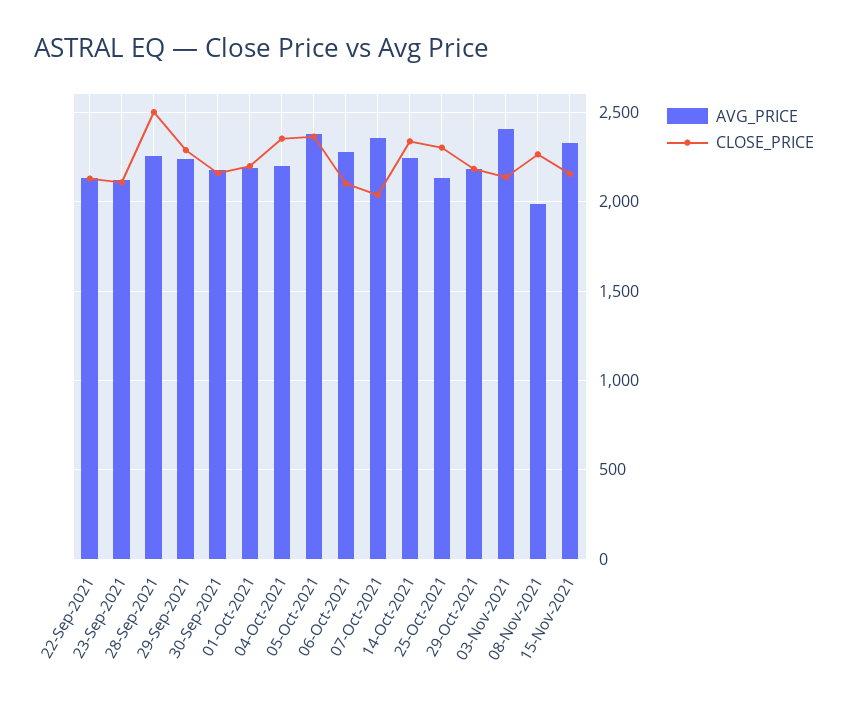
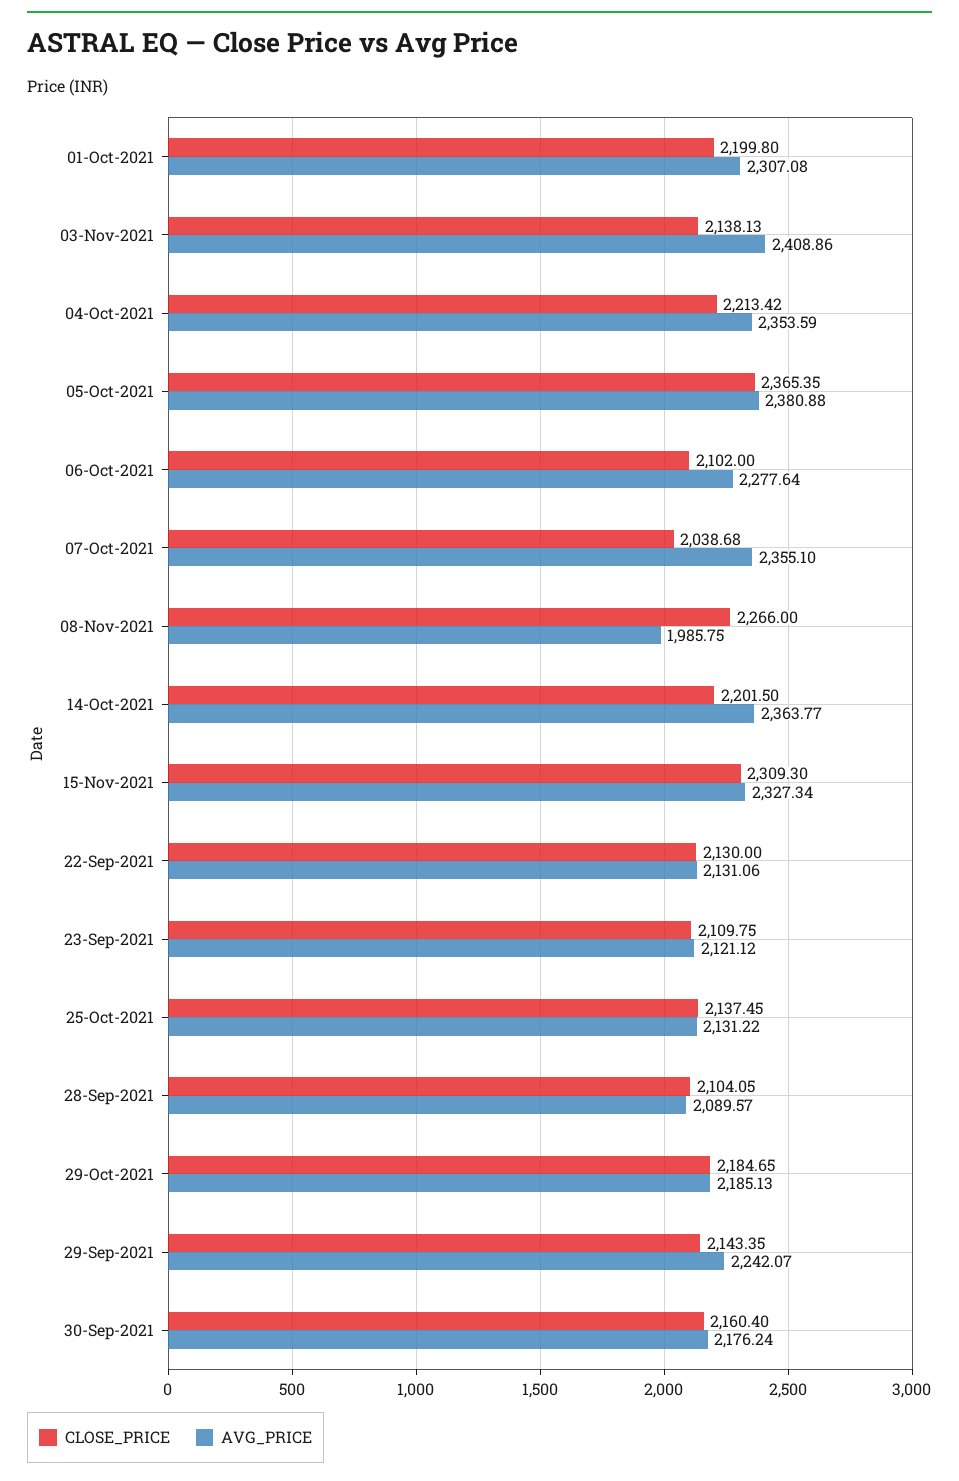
AVG_PRICE, 28-Sep-2021: 2250 -> 2089.57
CLOSE_PRICE, 28-Sep-2021: 2500 -> 2104.05
CLOSE_PRICE, 29-Sep-2021: 2300 -> 2143.35
AVG_PRICE, 01-Oct-2021: 2200 -> 2307.08
AVG_PRICE, 04-Oct-2021: 2200 -> 2353.59
CLOSE_PRICE, 04-Oct-2021: 2350 -> 2213.42
AVG_PRICE, 14-Oct-2021: 2250 -> 2363.77
CLOSE_PRICE, 14-Oct-2021: 2350 -> 2201.5
CLOSE_PRICE, 25-Oct-2021: 2300 -> 2137.45
CLOSE_PRICE, 15-Nov-2021: 2150 -> 2309.3

